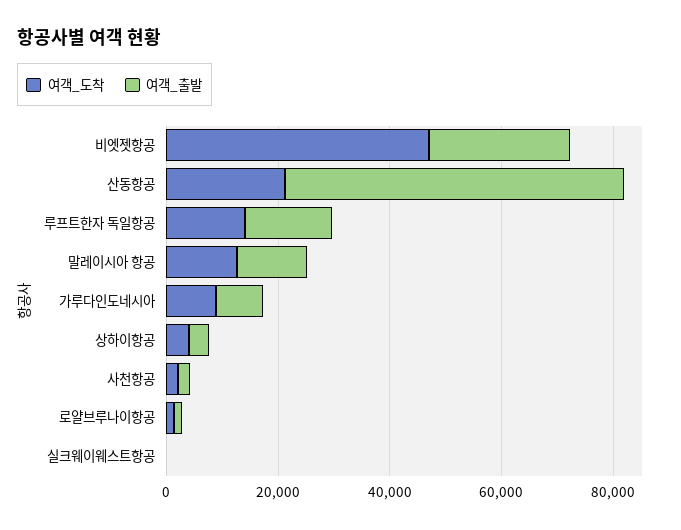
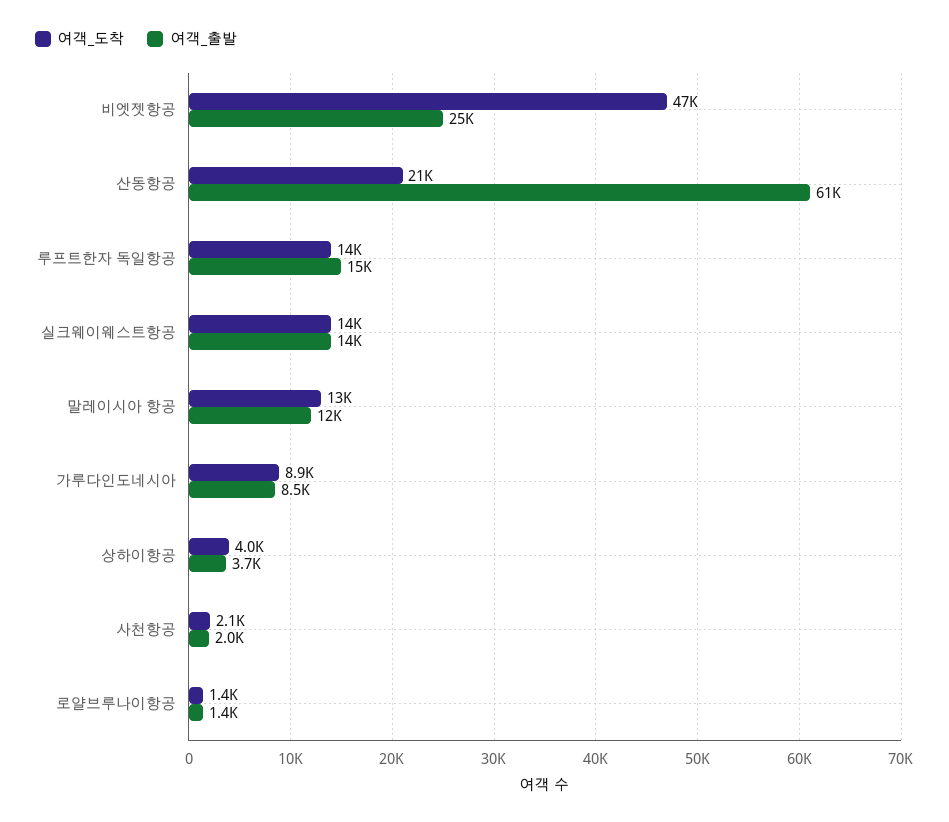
여객_도착, 실크웨이웨스트항공: 0 -> 14000
여객_출발, 실크웨이웨스트항공: 0 -> 14000

